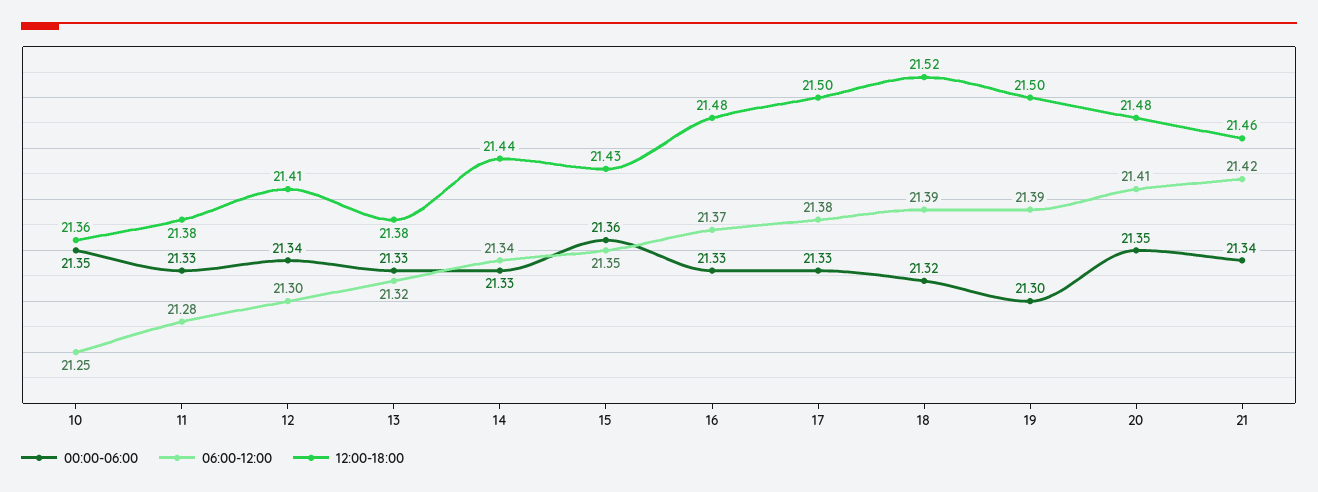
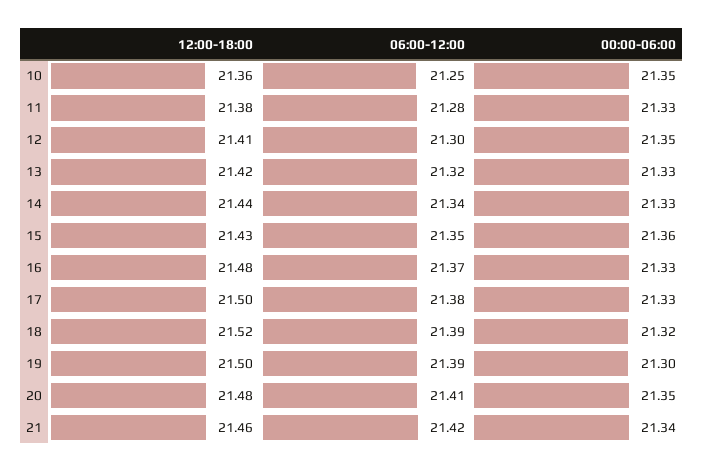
00:00-06:00, 12: 21.34 -> 21.35
12:00-18:00, 13: 21.38 -> 21.42

